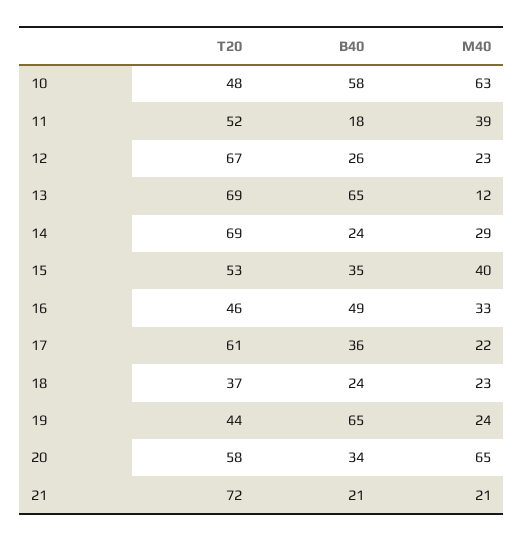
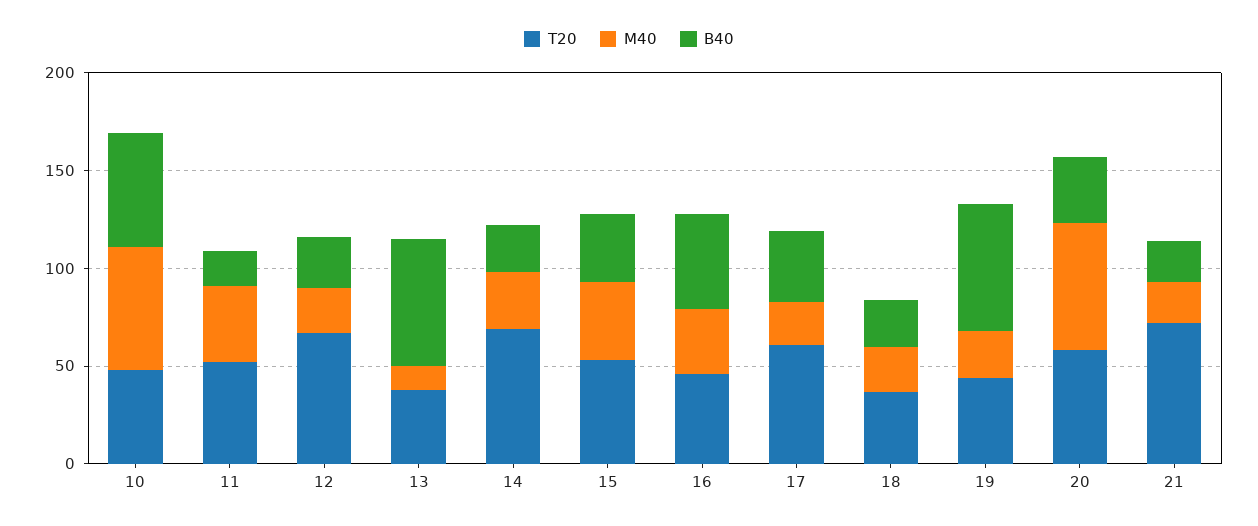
T20, 13: 69 -> 40

